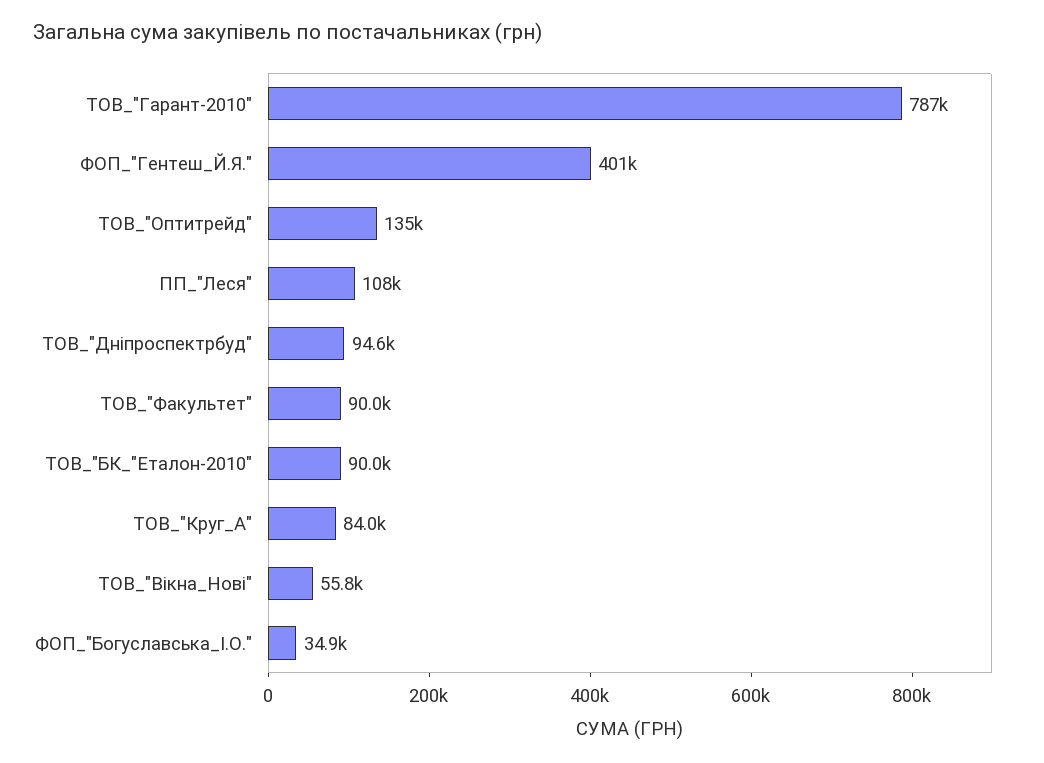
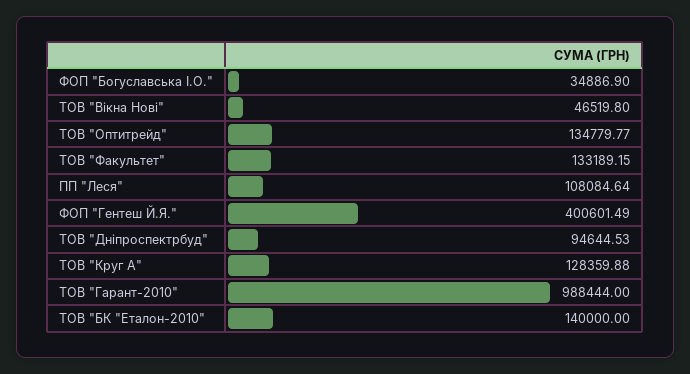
ТОВ_"Гарант-2010": 787000 -> 988444
ТОВ_"Факультет": 90000 -> 133189.15
ТОВ_"БК_"Еталон-2010": 90000 -> 140000
ТОВ_"Круг_А": 84000 -> 128359.88
ТОВ_"Вікна_Нові": 55800 -> 46519.8

